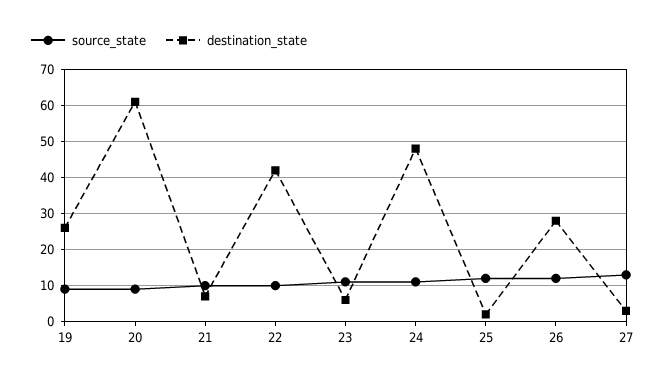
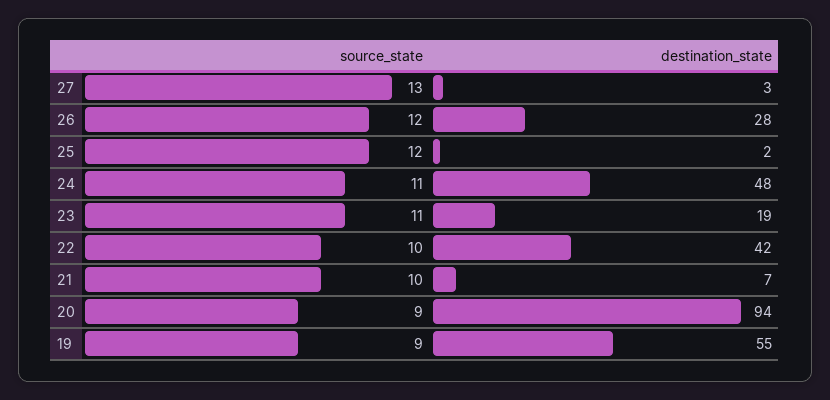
destination_state, 19: 25 -> 55
destination_state, 20: 60 -> 94
destination_state, 23: 5 -> 19

